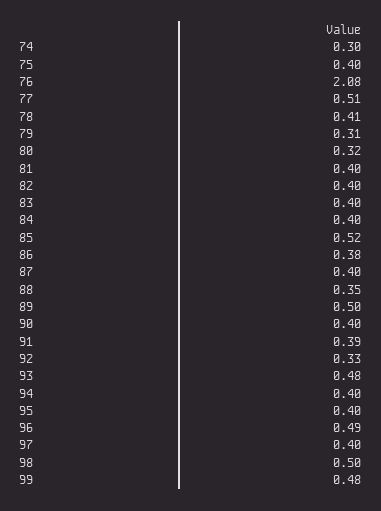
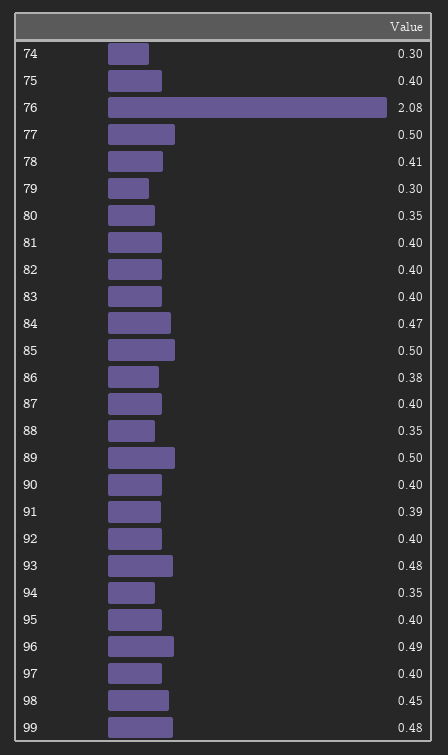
77: 0.51 -> 0.5
79: 0.31 -> 0.3
80: 0.32 -> 0.35
84: 0.4 -> 0.47
85: 0.52 -> 0.5
92: 0.33 -> 0.4
94: 0.4 -> 0.35
98: 0.5 -> 0.45

